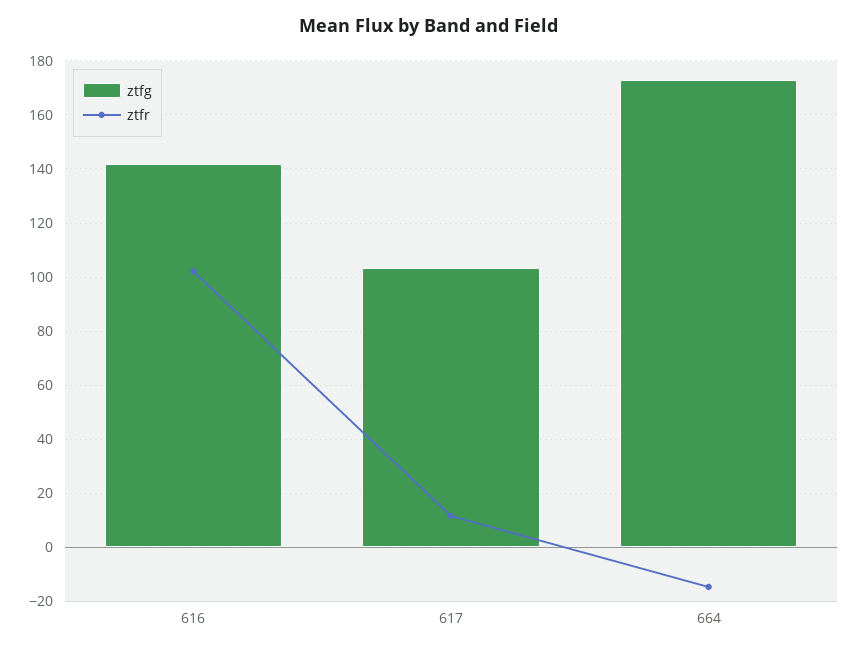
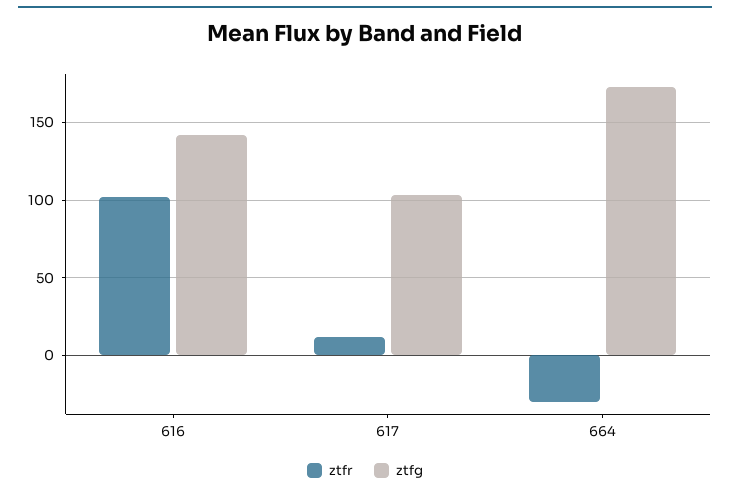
ztfr, 664: -15 -> -30

